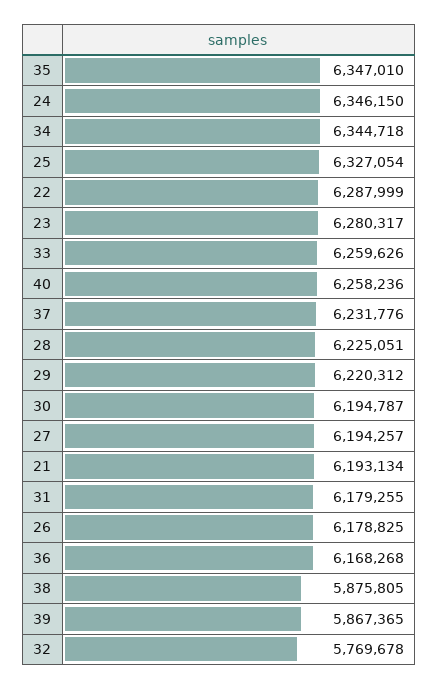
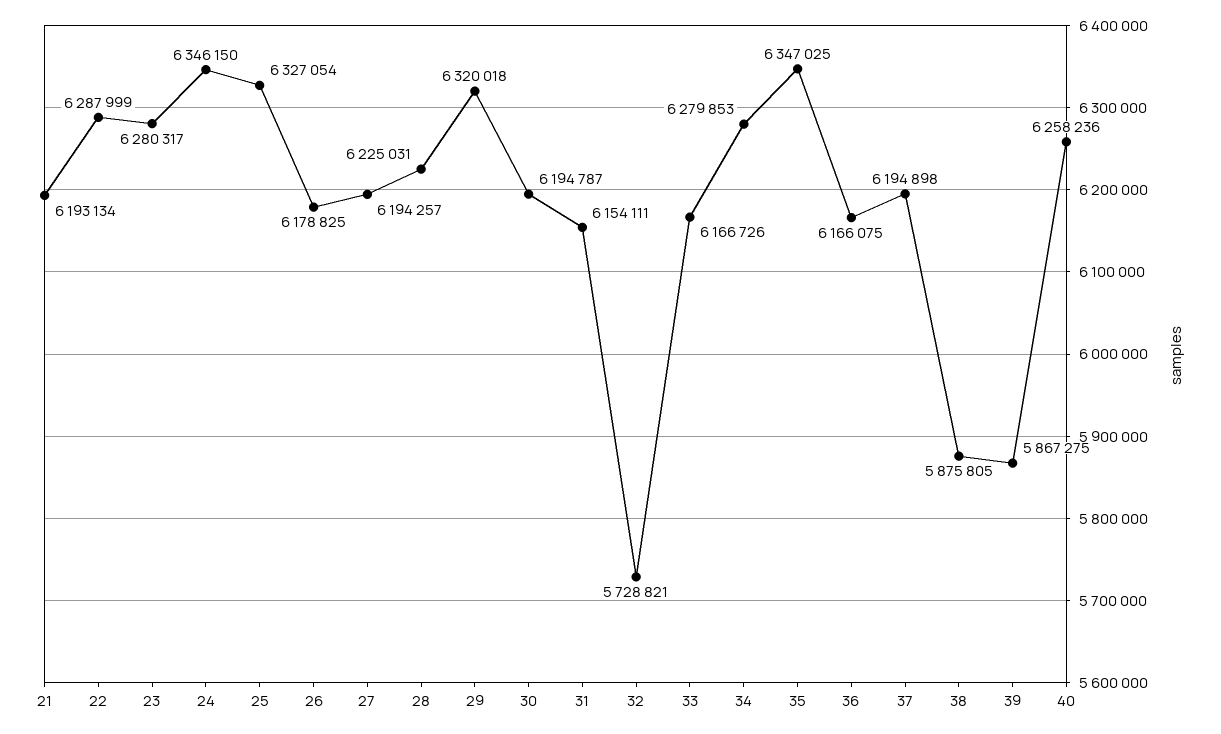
35: 6347010 -> 6347025
34: 6344718 -> 6279853
33: 6259626 -> 6166726
37: 6231776 -> 6194898
28: 6225051 -> 6225031
29: 6220312 -> 6320018
31: 6179255 -> 6154111
36: 6168268 -> 6166075
39: 5867365 -> 5867275
32: 5769678 -> 5728821

